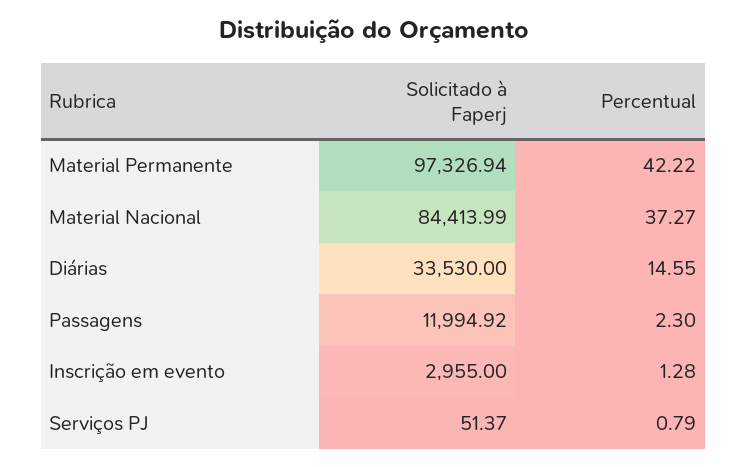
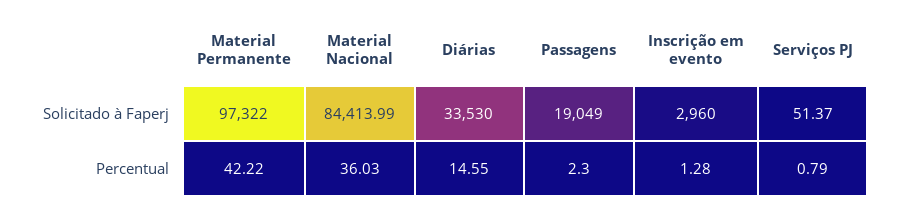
Solicitado à Faperj, Material Permanente: 97326.94 -> 97322
Percentual, Material Nacional: 37.27 -> 36.03
Solicitado à Faperj, Passagens: 11994.92 -> 19049
Solicitado à Faperj, Inscrição em evento: 2955 -> 2960

